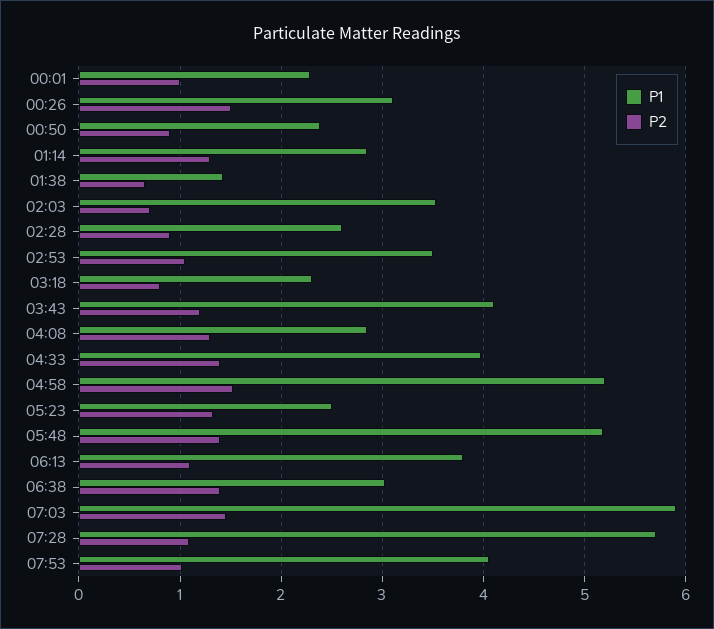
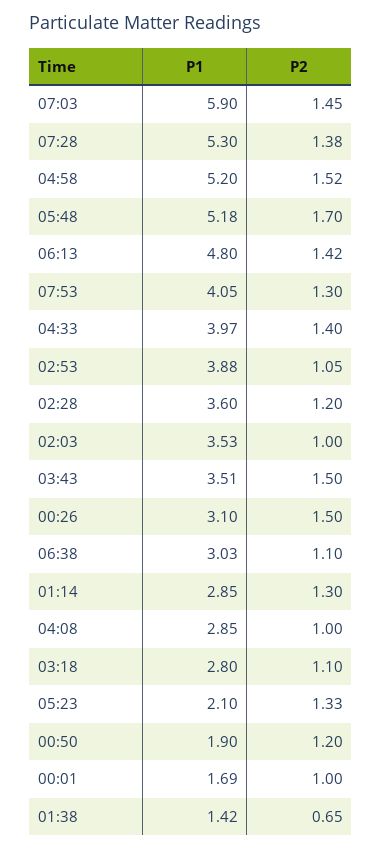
P1, 00:01: 2.3 -> 1.69
P1, 00:50: 2.4 -> 1.9
P2, 00:50: 0.9 -> 1.2
P2, 02:03: 0.7 -> 1
P1, 02:28: 2.6 -> 3.6
P2, 02:28: 0.9 -> 1.2
P1, 02:53: 3.5 -> 3.88
P1, 03:18: 2.3 -> 2.8
P2, 03:18: 0.8 -> 1.1
P1, 03:43: 4.1 -> 3.51
P2, 03:43: 1.2 -> 1.5
P2, 04:08: 1.3 -> 1
P1, 05:23: 2.5 -> 2.1
P2, 05:48: 1.4 -> 1.7
P1, 06:13: 3.8 -> 4.8
P2, 06:13: 1.1 -> 1.42
P2, 06:38: 1.4 -> 1.1
P1, 07:28: 5.7 -> 5.3
P2, 07:28: 1.1 -> 1.38
P2, 07:53: 1 -> 1.3

